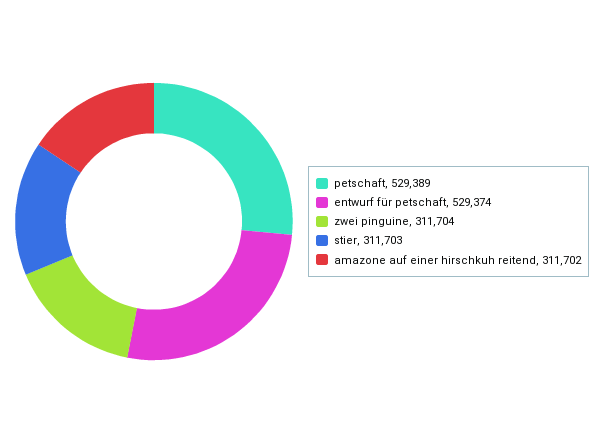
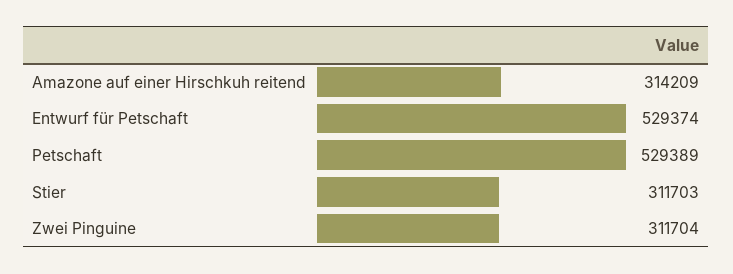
amazone auf einer hirschkuh reitend: 311702 -> 314209

